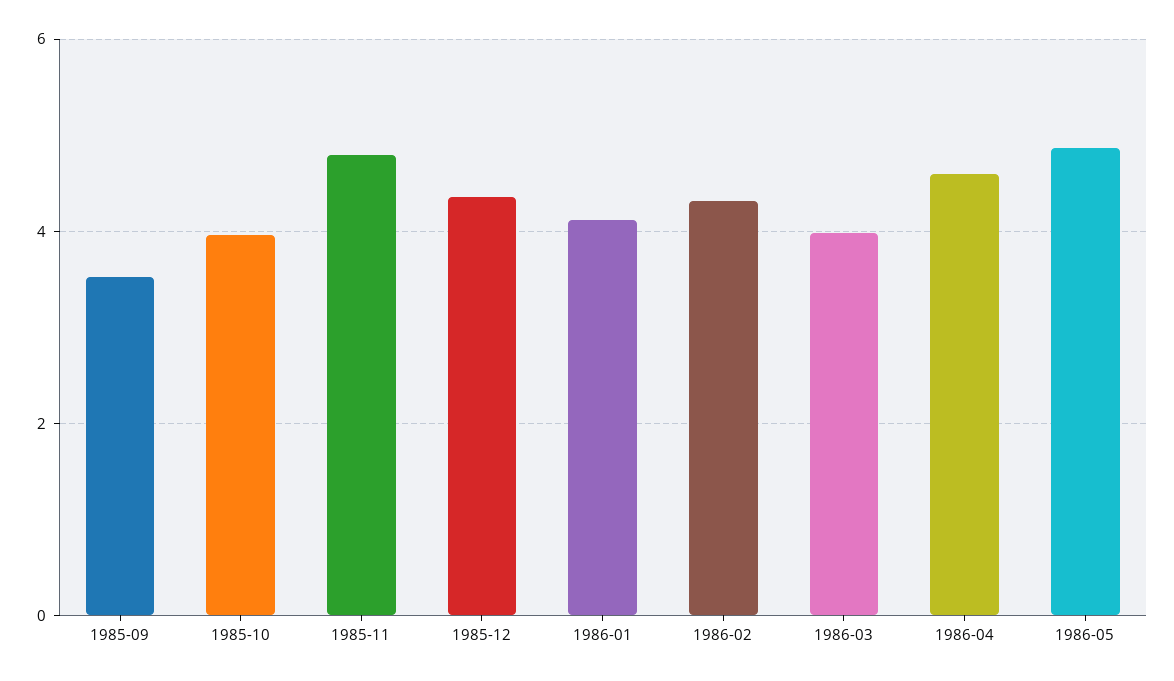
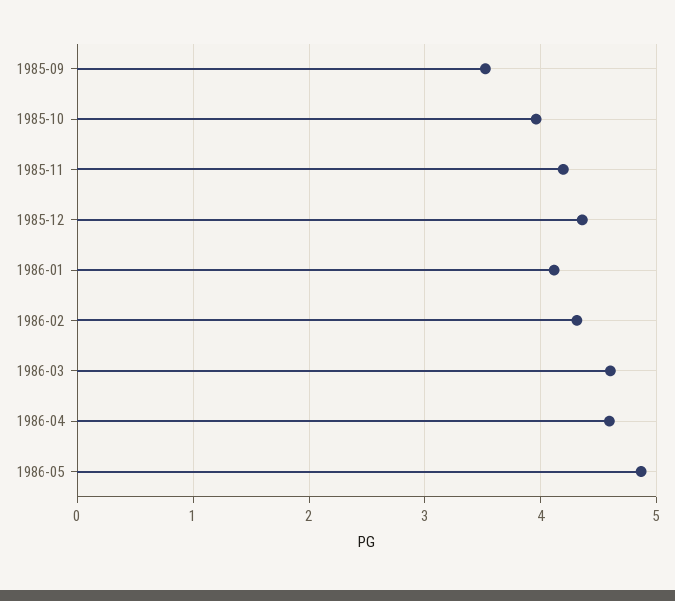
1985-11: 4.8 -> 4.2
1986-03: 4 -> 4.6

